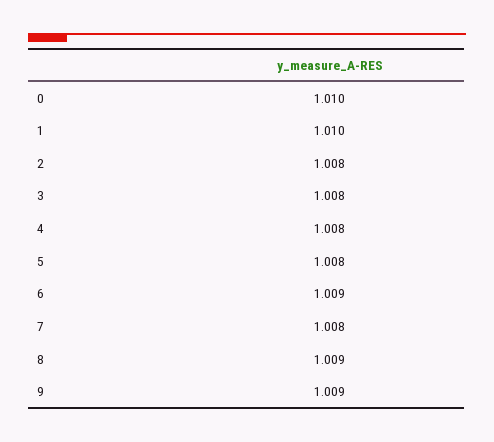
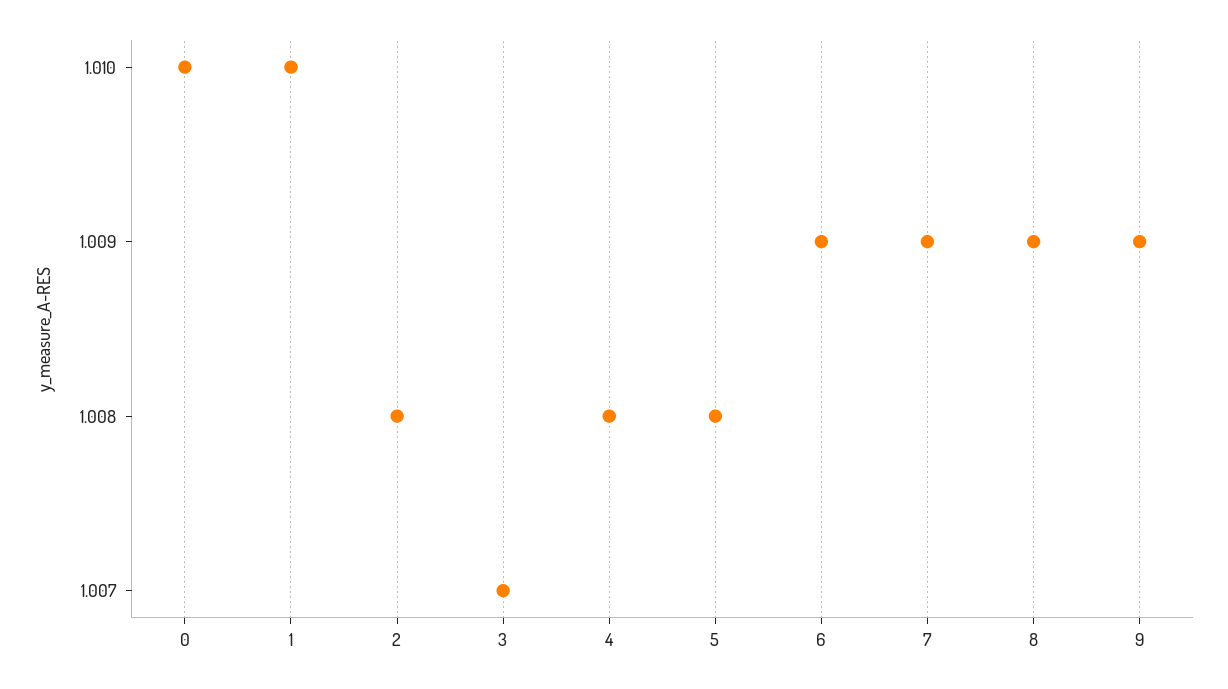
3: 1.008 -> 1.007
7: 1.008 -> 1.009

